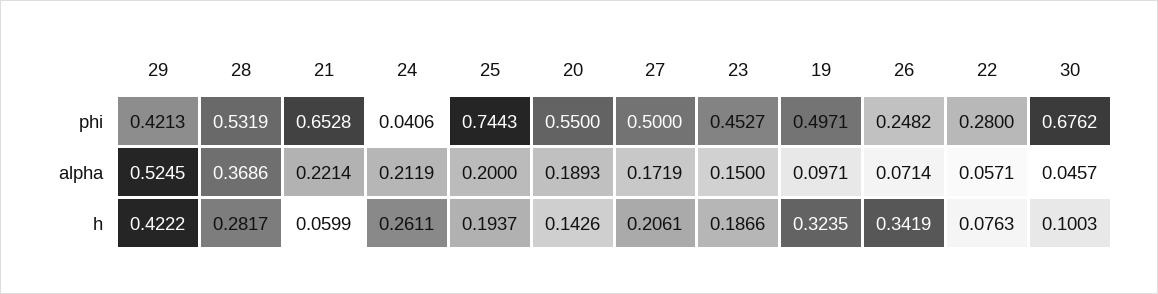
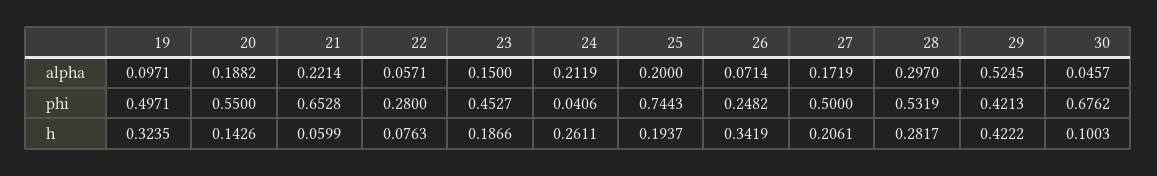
28, alpha: 0.3686 -> 0.297
20, alpha: 0.1893 -> 0.1882

